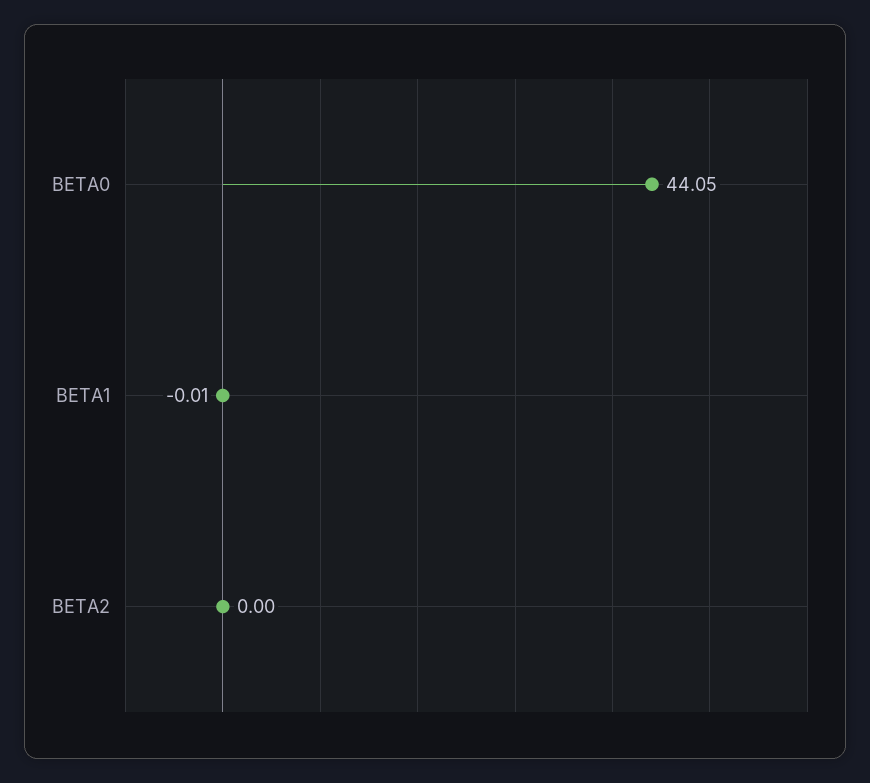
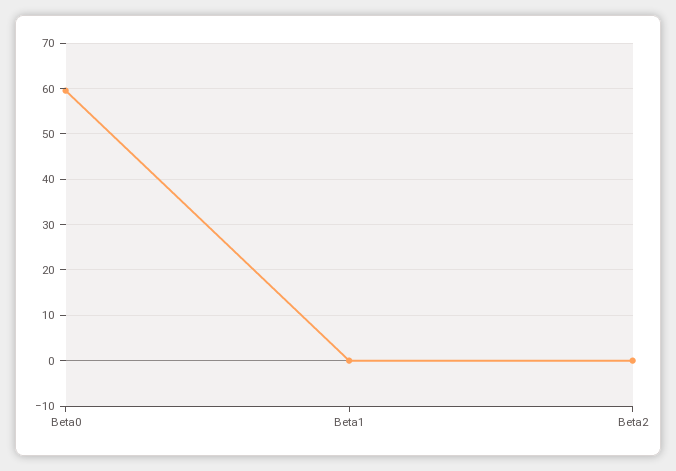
BETA0: 44.05 -> 60

